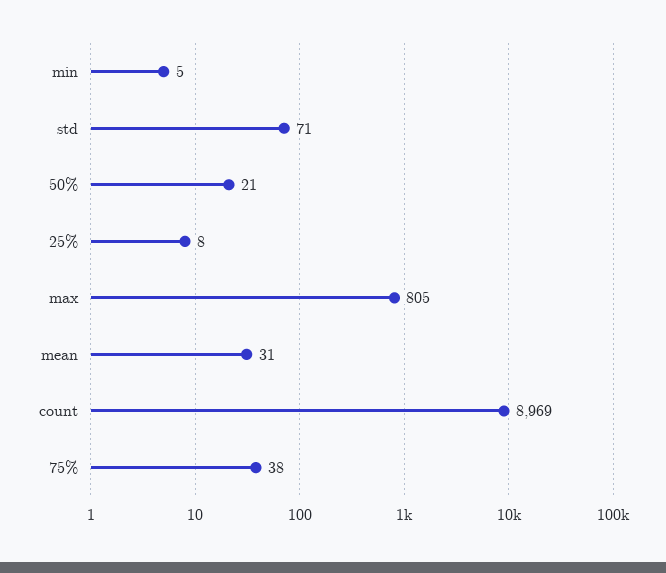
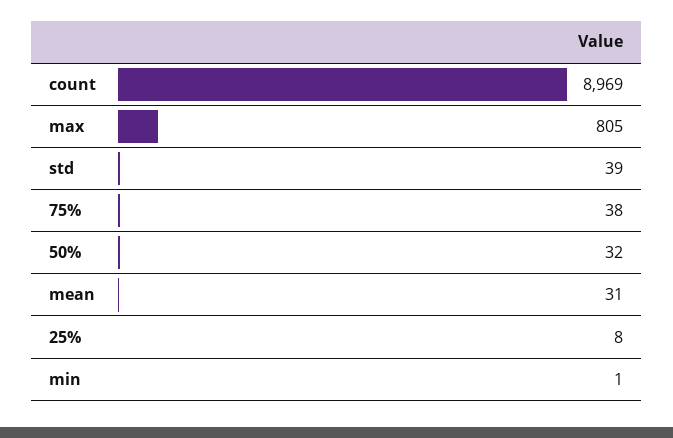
min: 5 -> 1
std: 71 -> 39
50%: 21 -> 32

